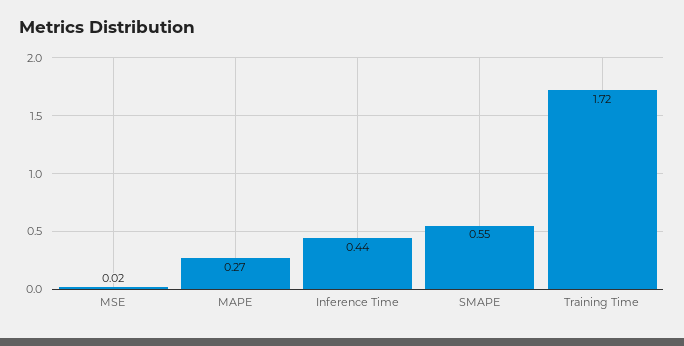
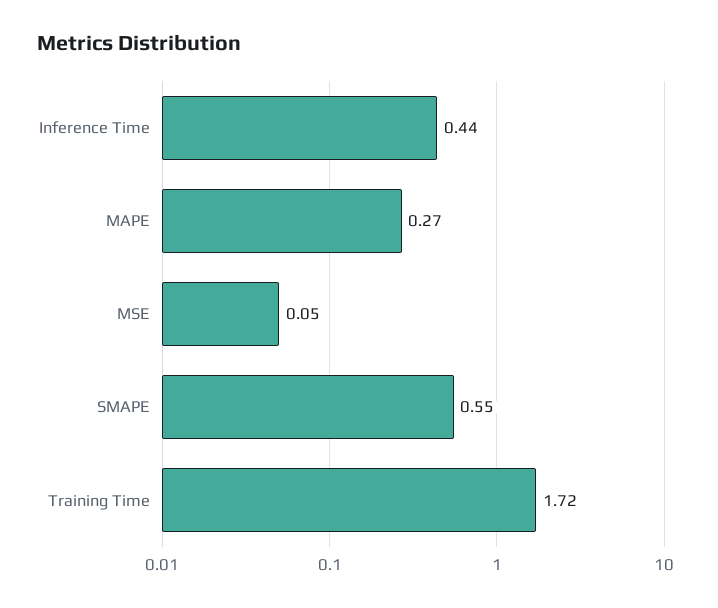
MSE: 0.02 -> 0.05

